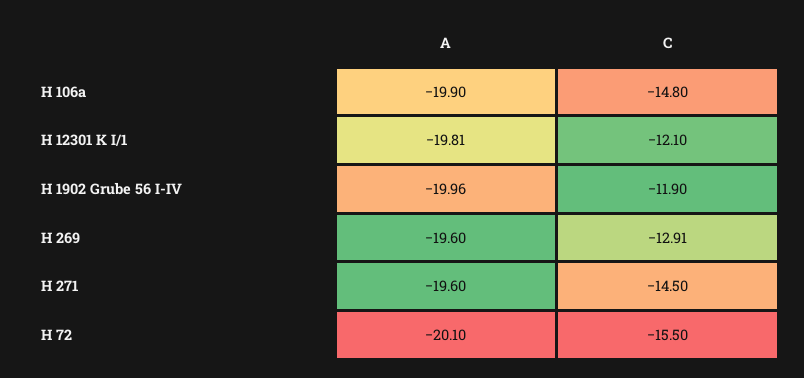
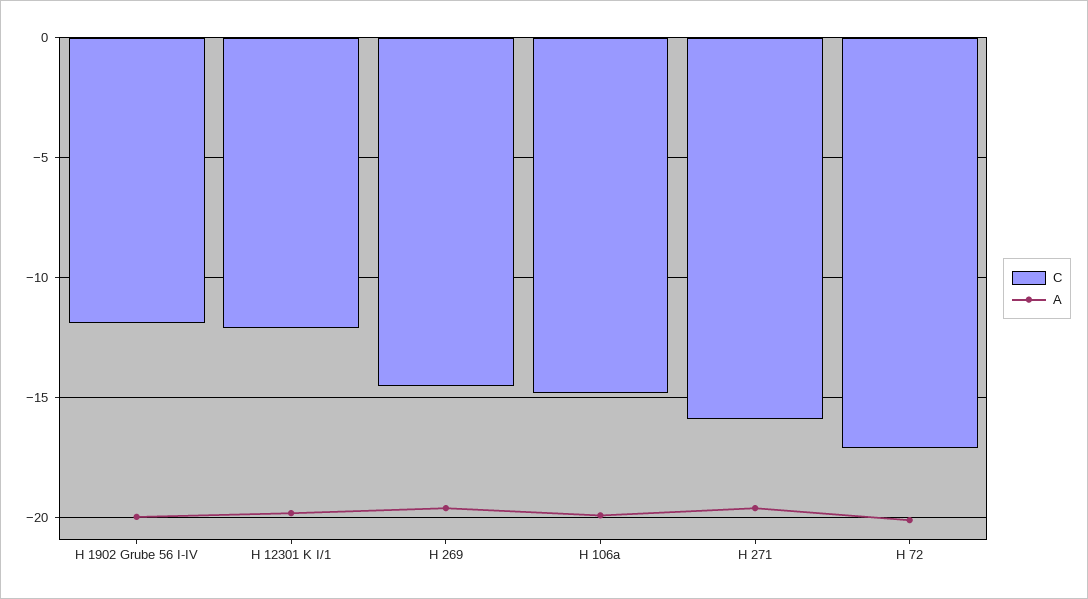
C, H 269: -12.91 -> -14.5
C, H 271: -14.5 -> -16
C, H 72: -15.5 -> -17

